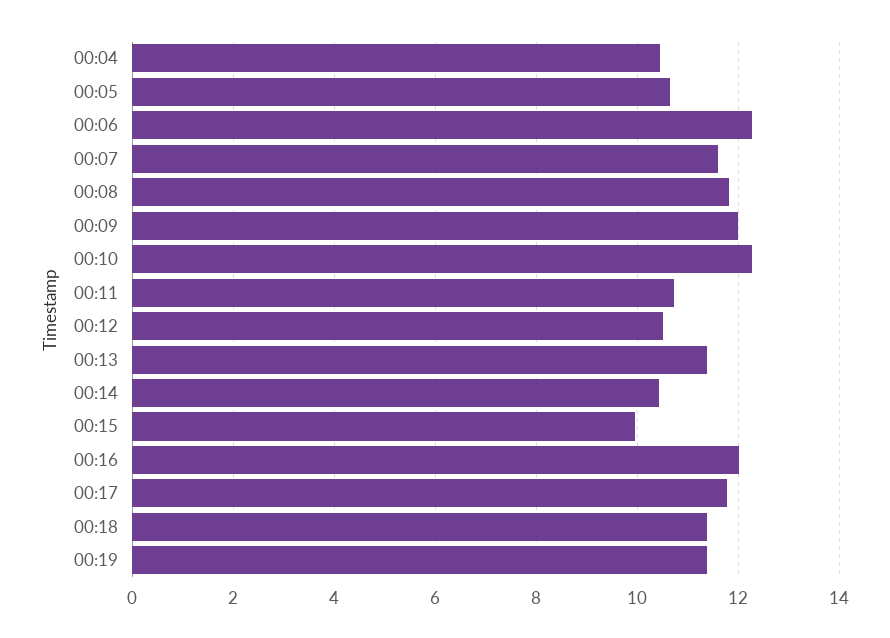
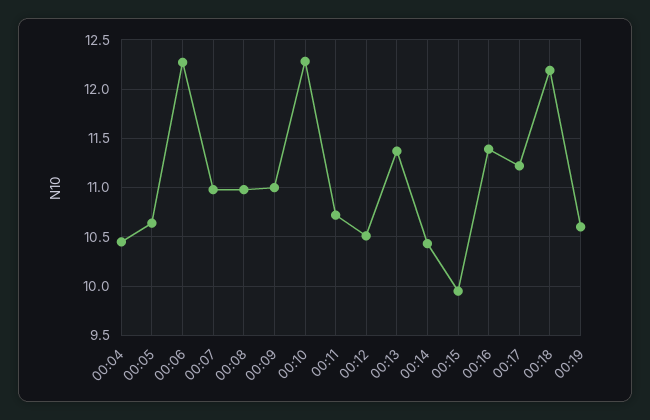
00:07: 11.6 -> 11
00:08: 11.8 -> 11
00:09: 12 -> 11
00:16: 12 -> 11.4
00:17: 11.8 -> 11.2
00:18: 11.4 -> 12.2
00:19: 11.4 -> 10.6

